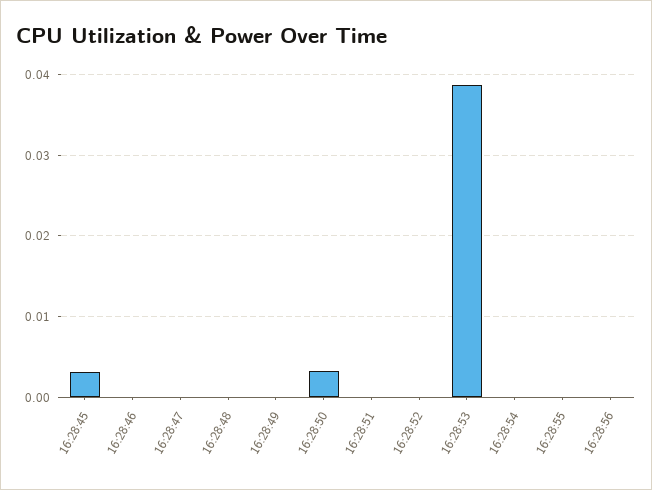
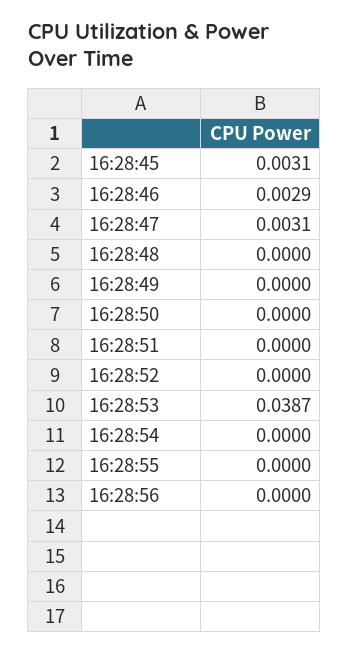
16:28:46: 0 -> 0.0029
16:28:47: 0 -> 0.0031
16:28:50: 0.003 -> 0

